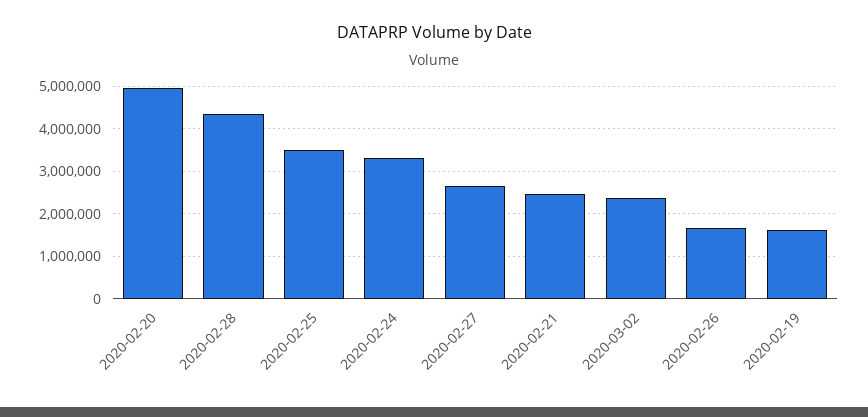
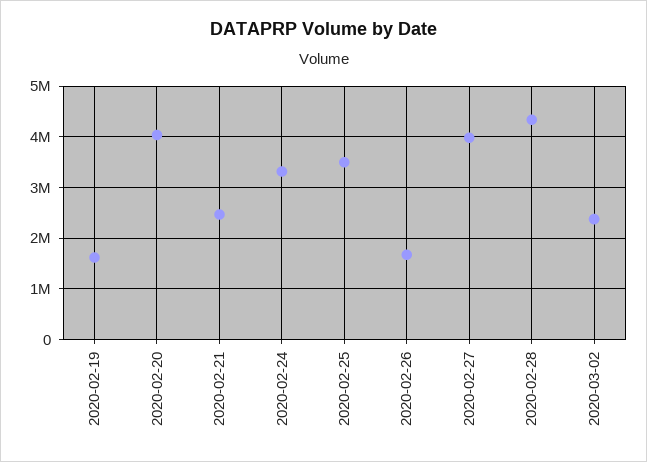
2020-02-20: 5000000 -> 4000000
2020-02-27: 2600000 -> 4000000

